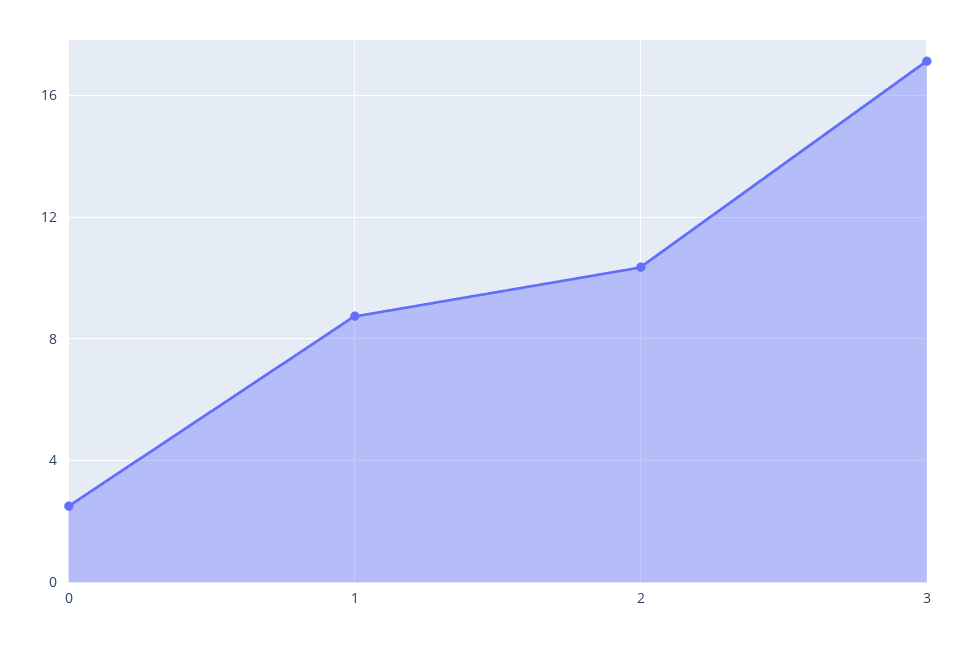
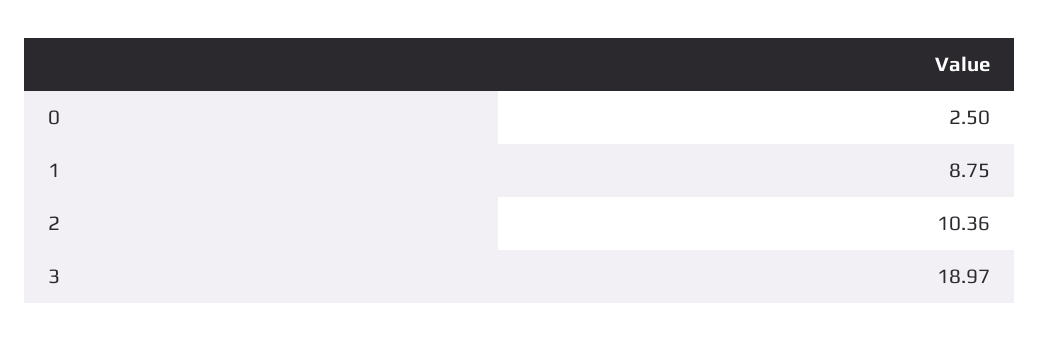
3: 17 -> 18.97

